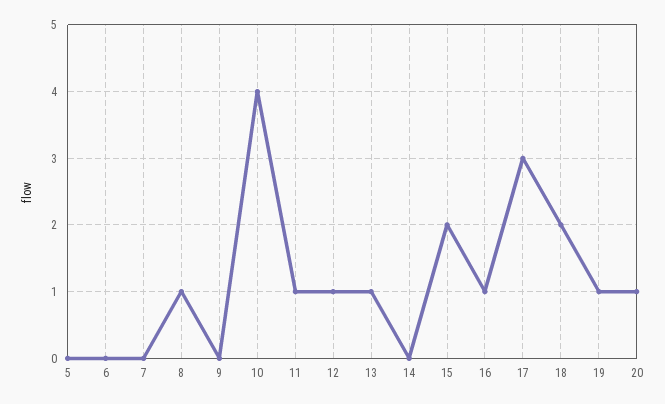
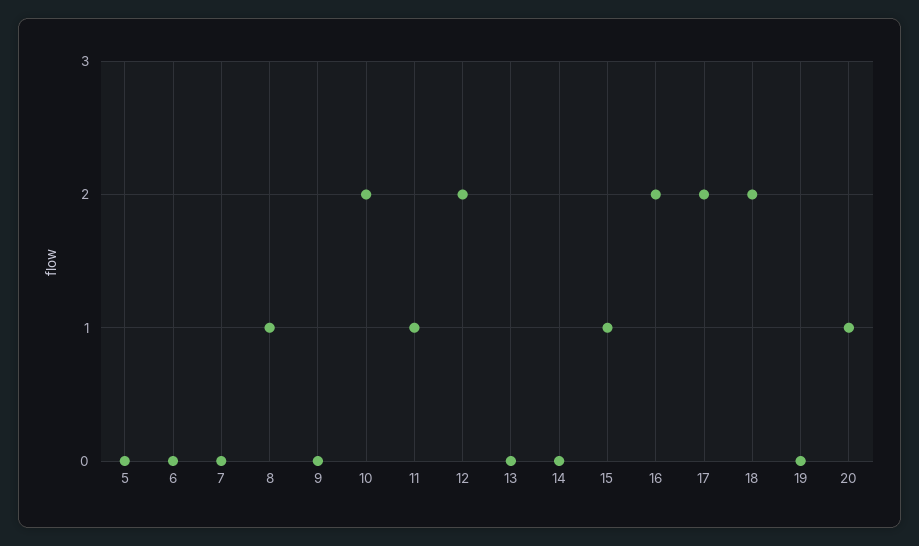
10: 4 -> 2
12: 1 -> 2
13: 1 -> 0
15: 2 -> 1
16: 1 -> 2
17: 3 -> 2
19: 1 -> 0

